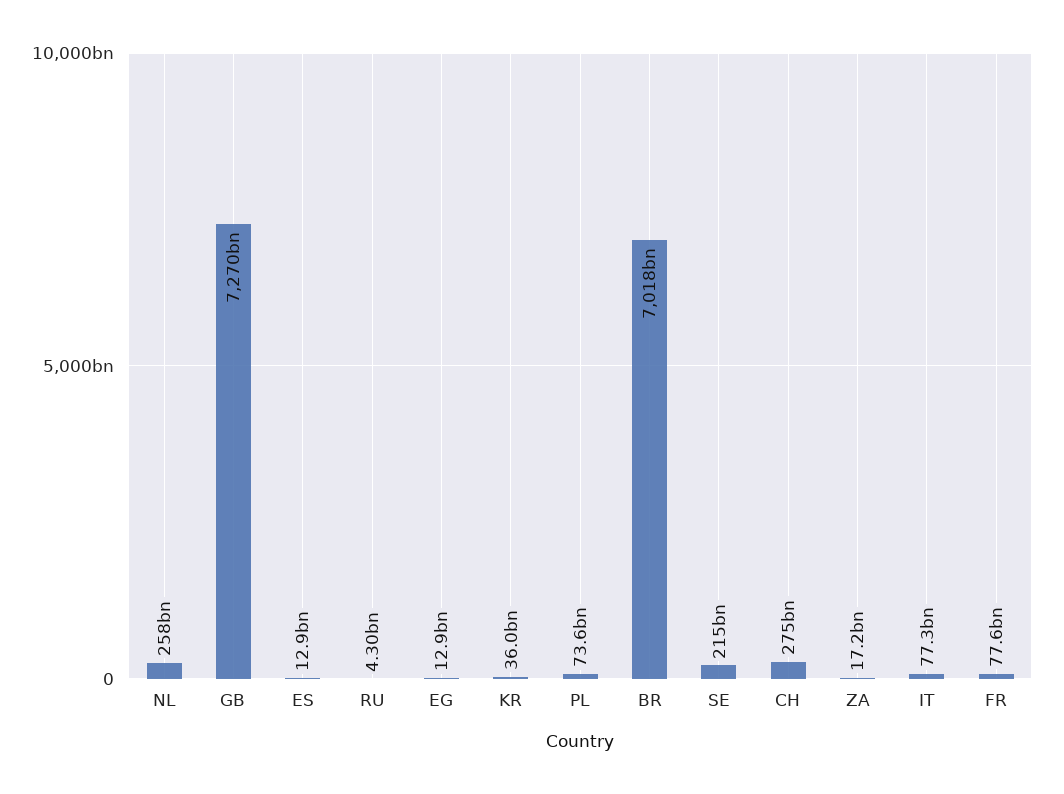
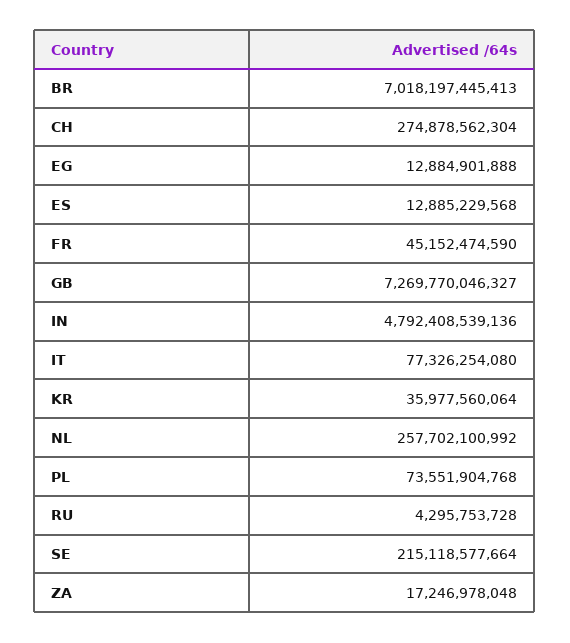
FR: 77600000000 -> 45152474590
IN: none -> 4792408539136

